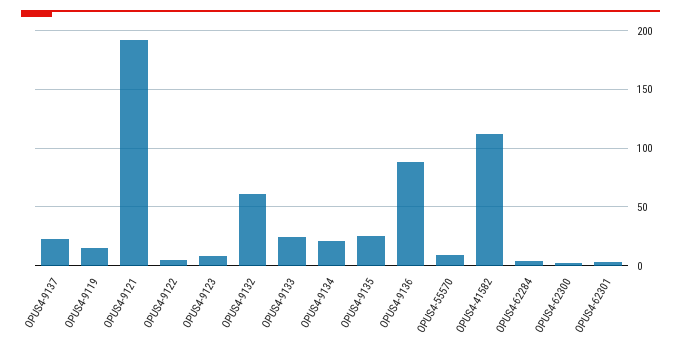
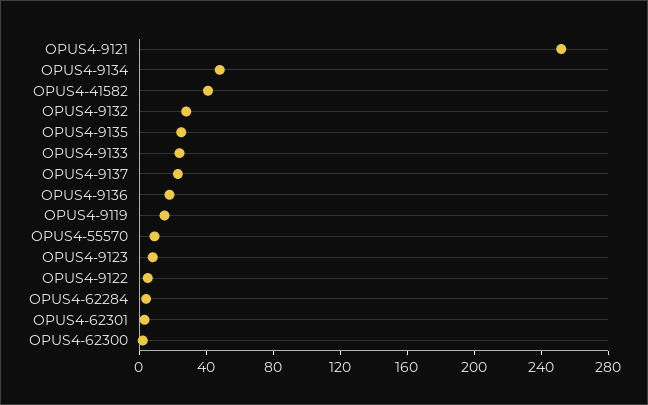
OPUS4-9121: 190 -> 250
OPUS4-9132: 60 -> 30
OPUS4-9134: 20 -> 50
OPUS4-9136: 90 -> 20
OPUS4-41582: 110 -> 40

